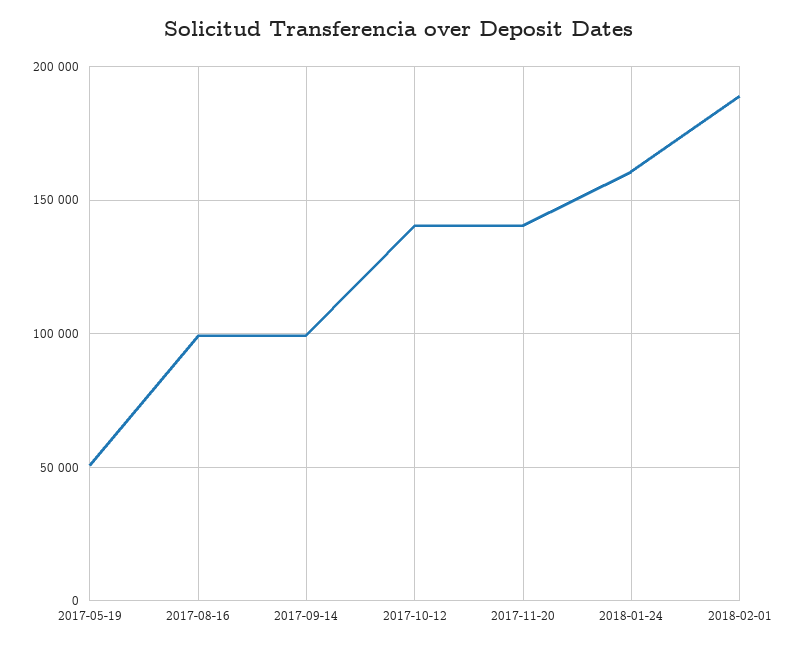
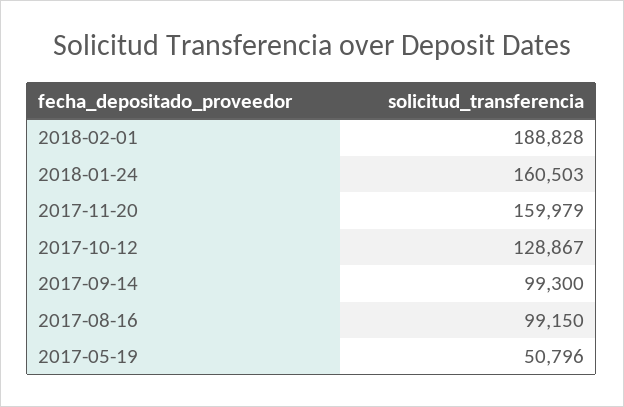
2017-10-12: 140000 -> 128867
2017-11-20: 140000 -> 159979

